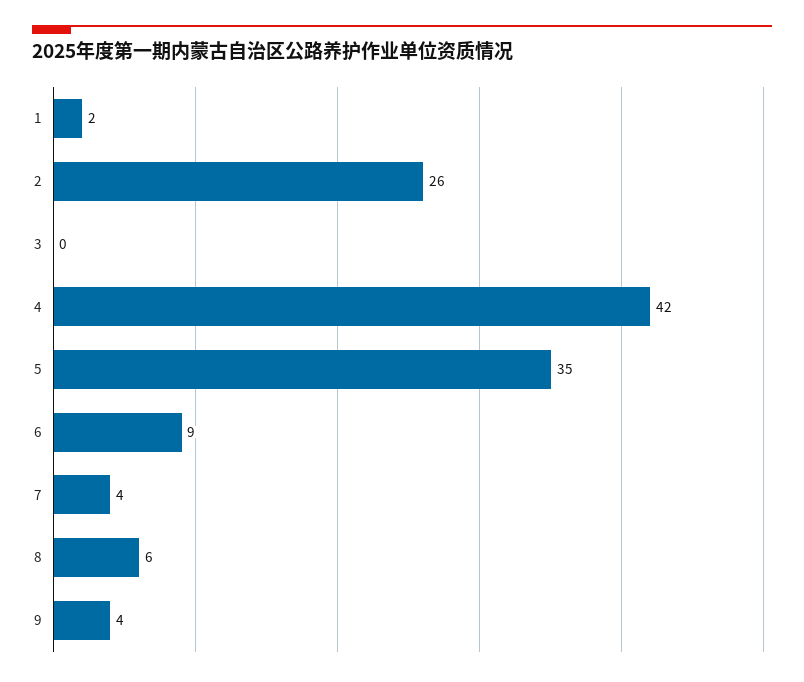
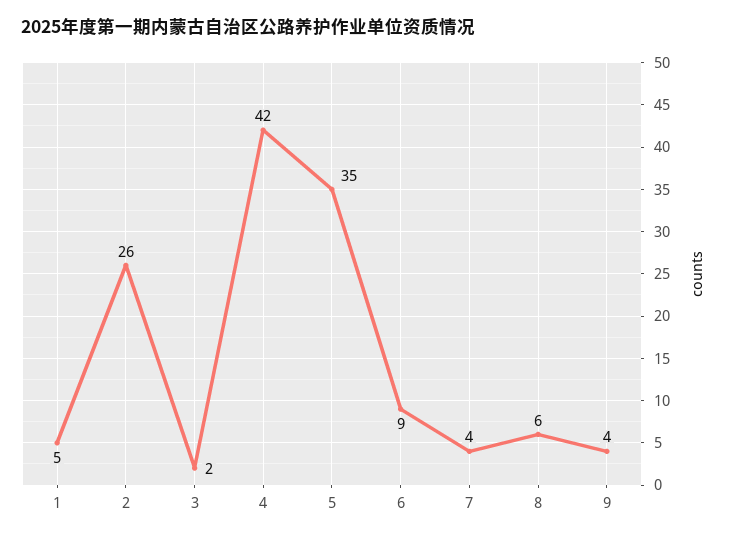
1: 2 -> 5
3: 0 -> 2

